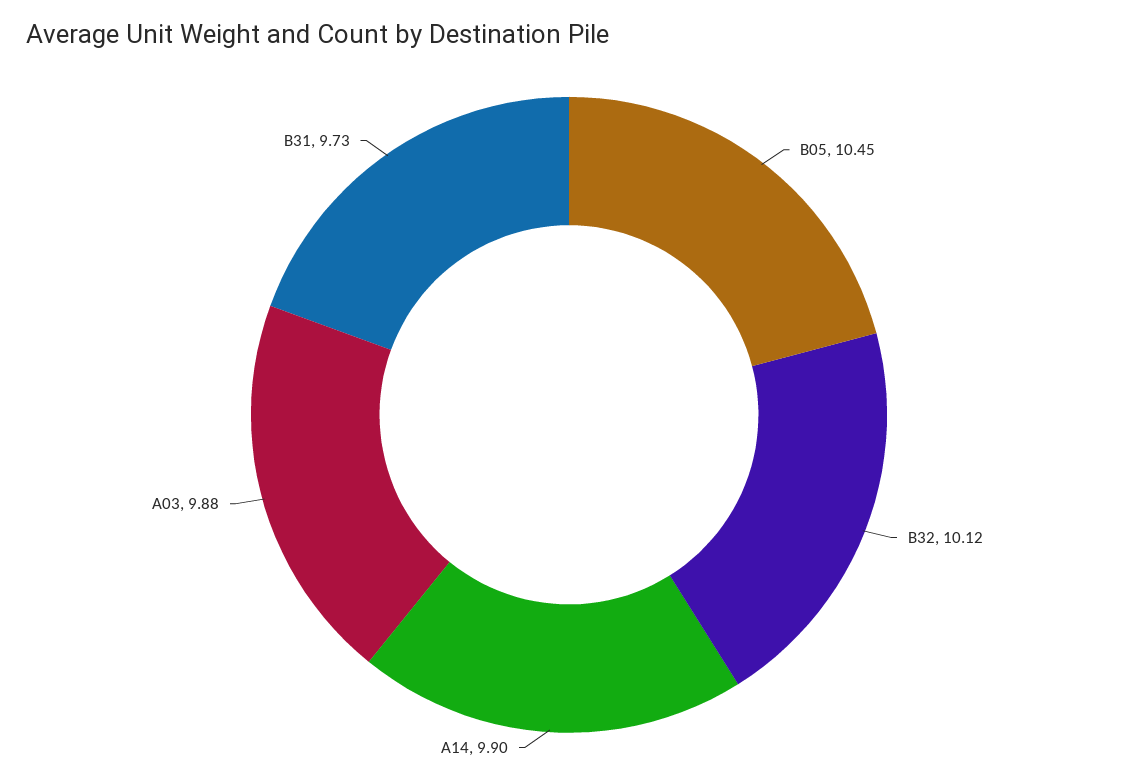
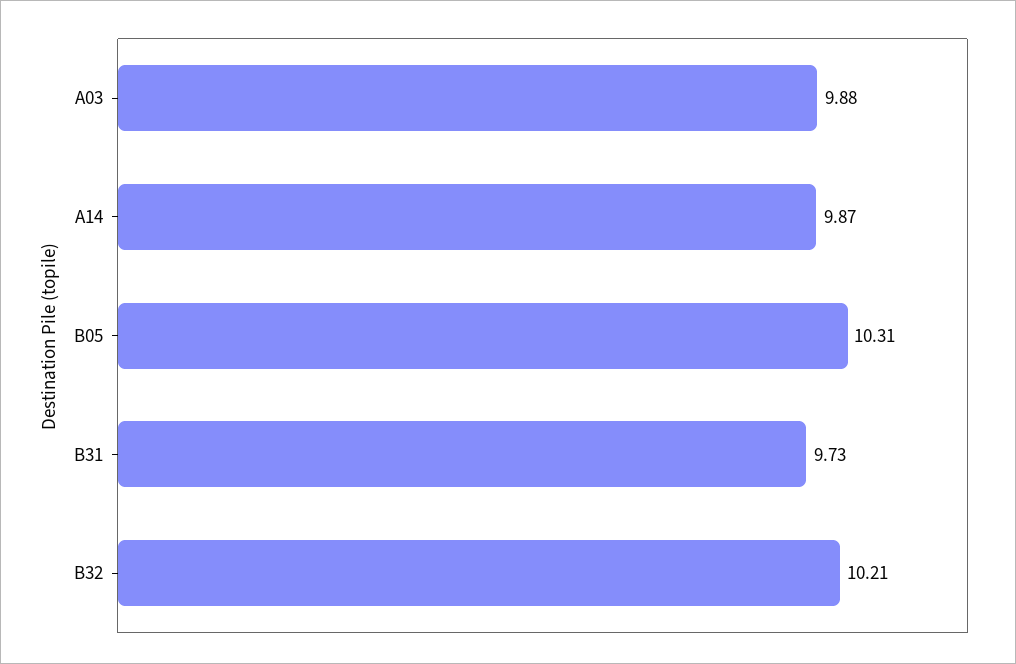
B05: 10.45 -> 10.31
B32: 10.12 -> 10.21
A14: 9.9 -> 9.87

